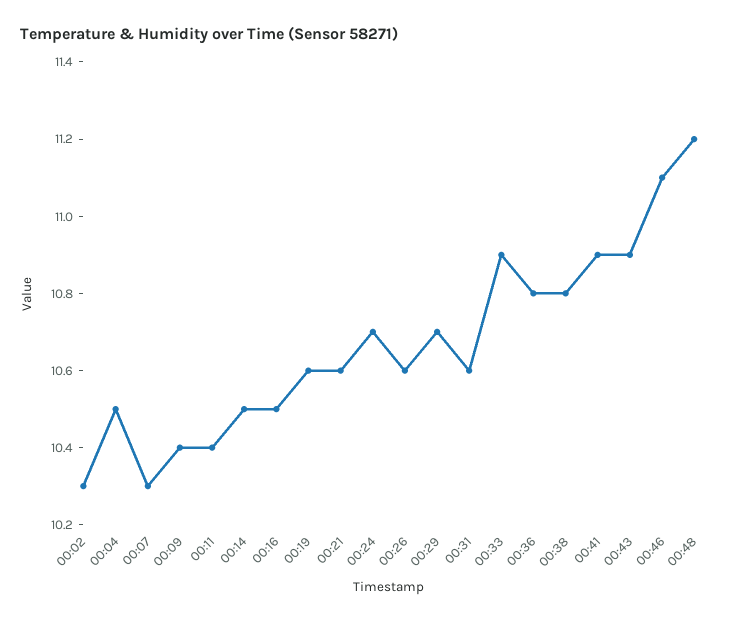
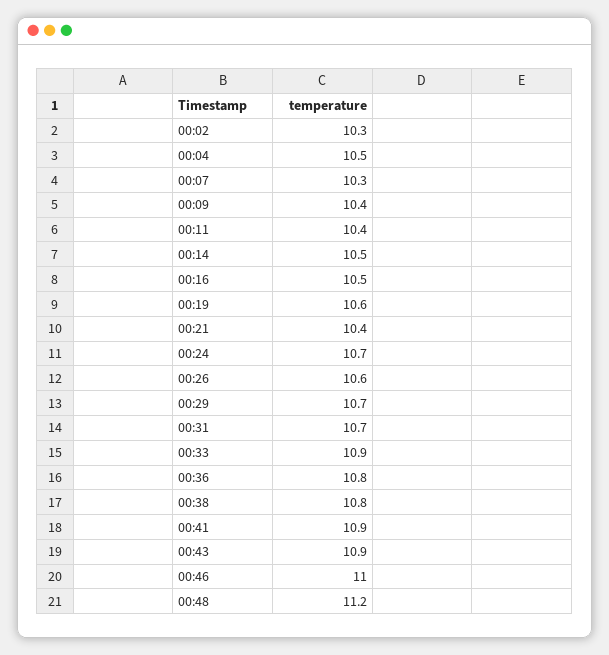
00:21: 10.6 -> 10.4
00:31: 10.6 -> 10.7
00:46: 11.1 -> 11

